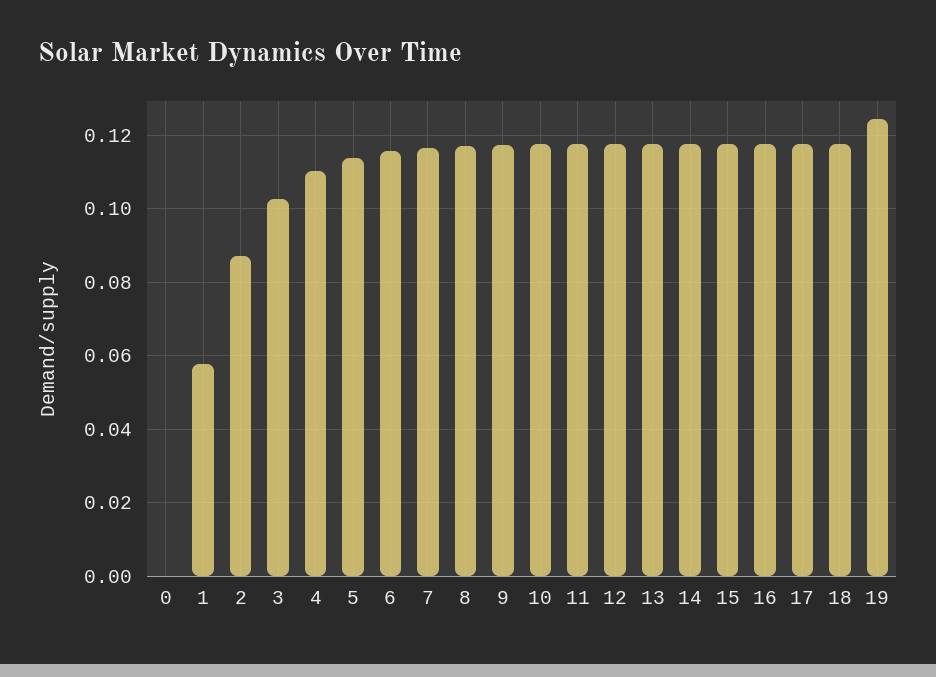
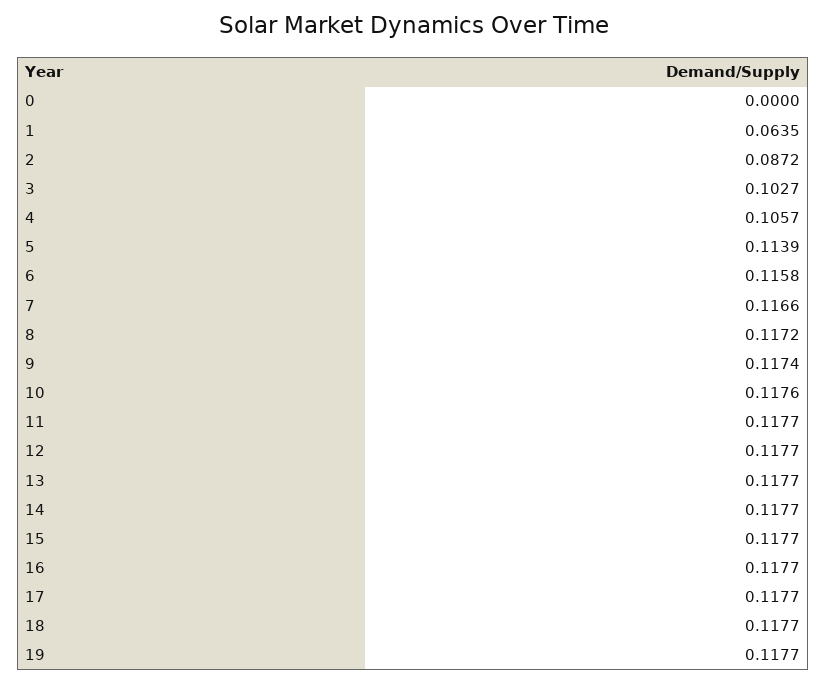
1: 0.058 -> 0.0635
4: 0.11 -> 0.1057
19: 0.124 -> 0.1177

